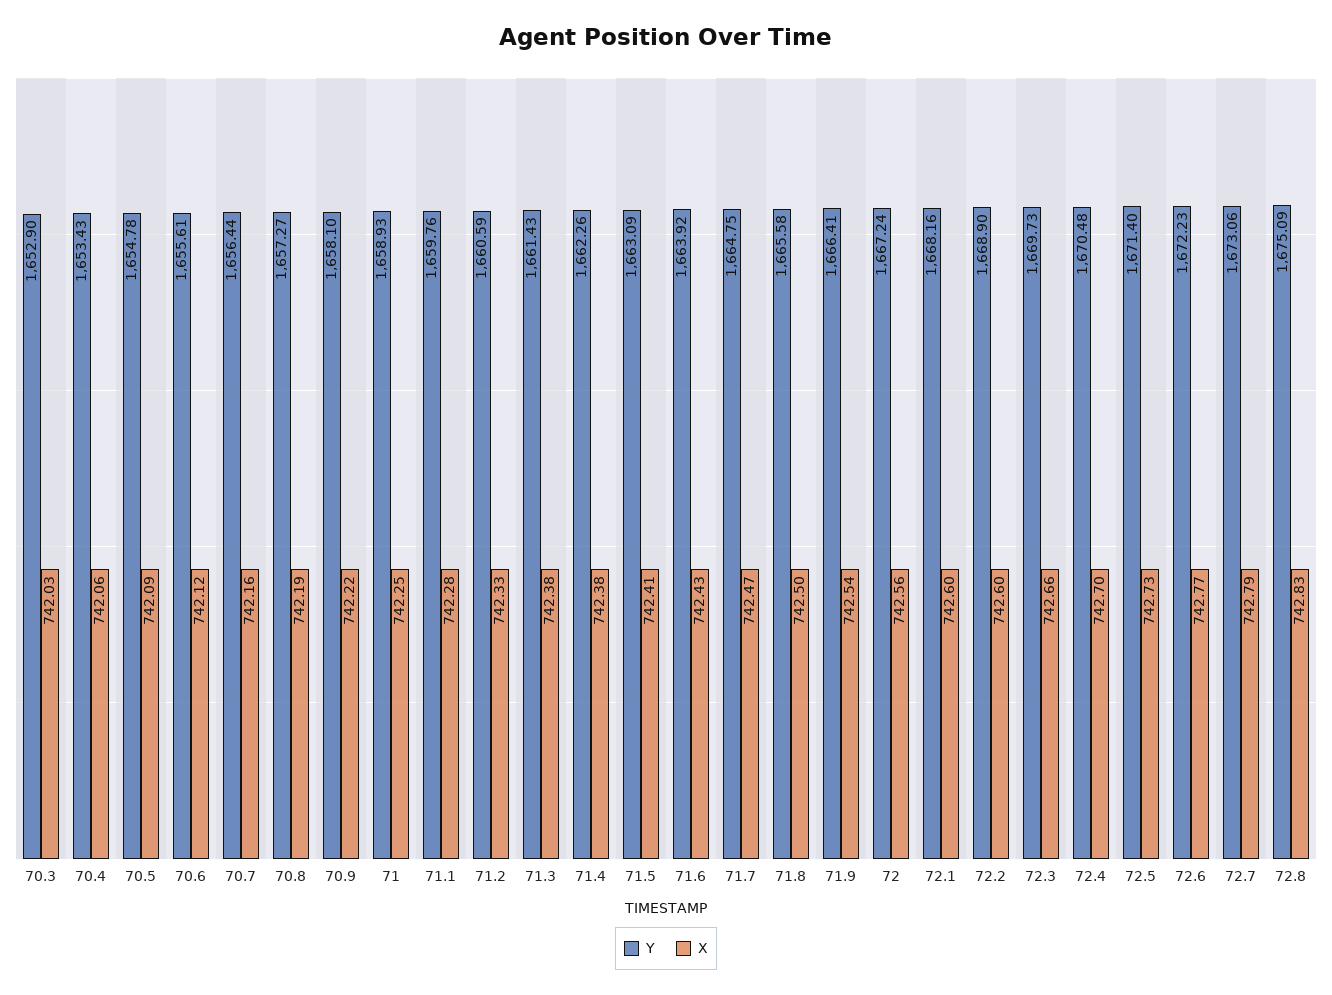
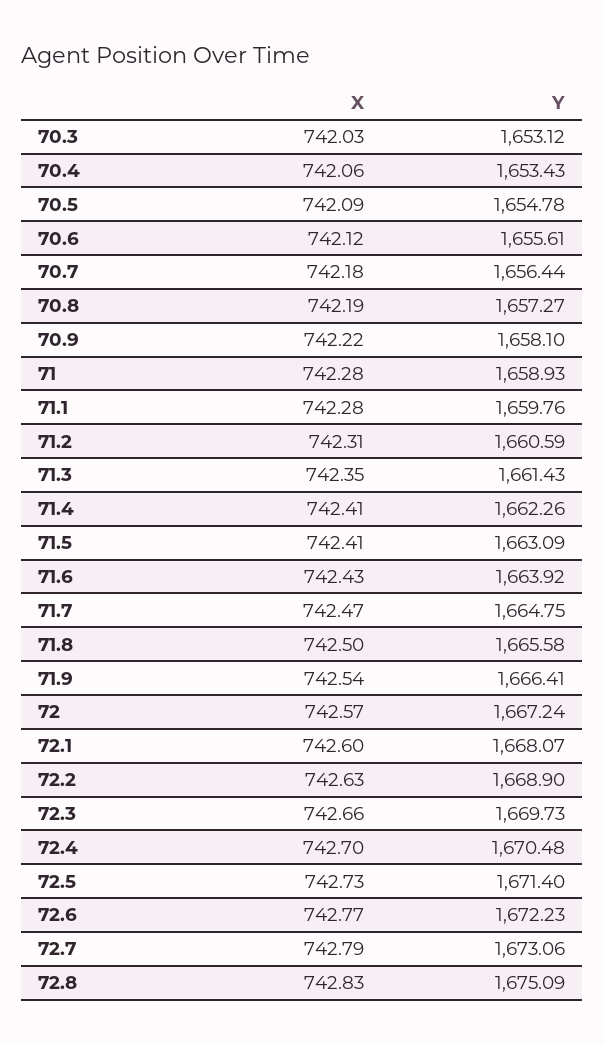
Y, 70.3: 1652.9 -> 1653.12
X, 70.7: 742.16 -> 742.18
X, 71: 742.25 -> 742.28
X, 71.2: 742.33 -> 742.31
X, 71.3: 742.38 -> 742.35
X, 71.4: 742.38 -> 742.41
X, 72: 742.56 -> 742.57
Y, 72.1: 1668.16 -> 1668.07
X, 72.2: 742.6 -> 742.63

